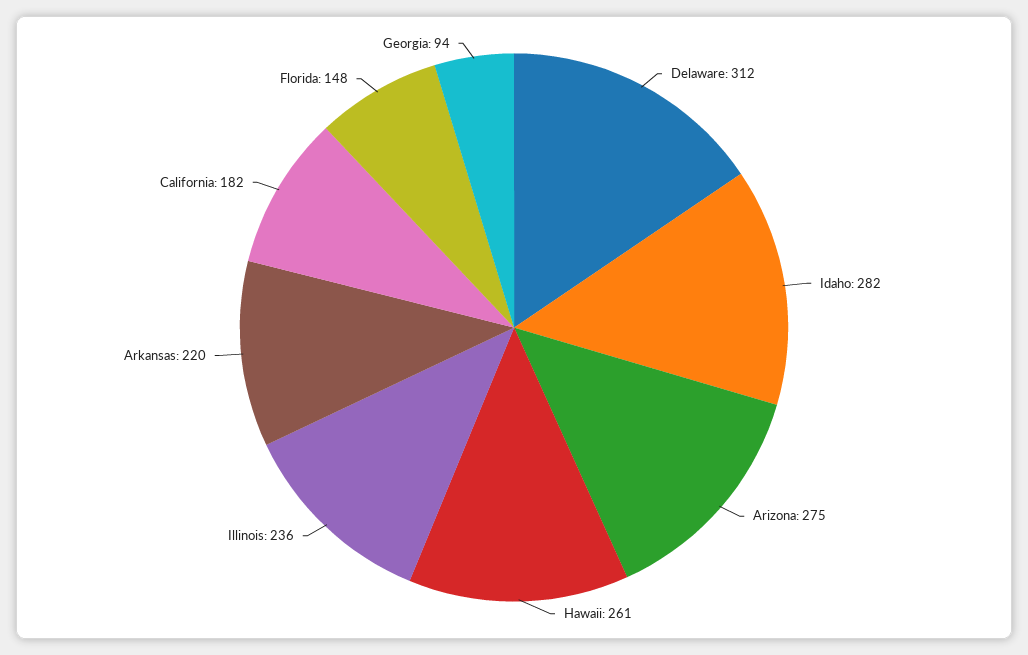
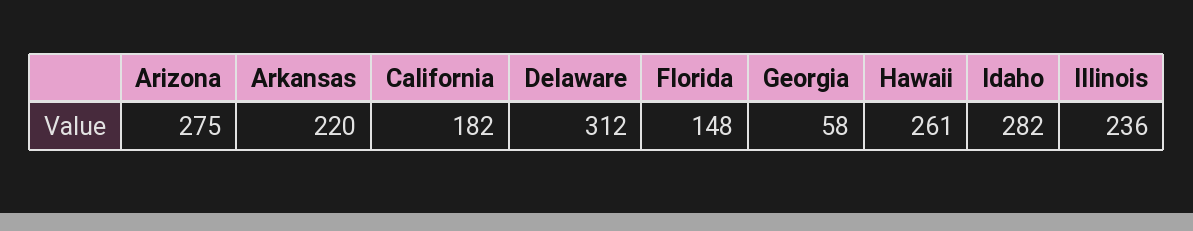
Georgia: 94 -> 58

